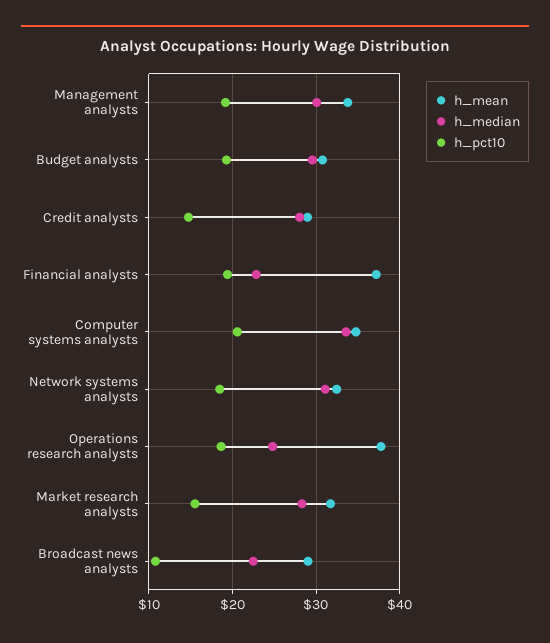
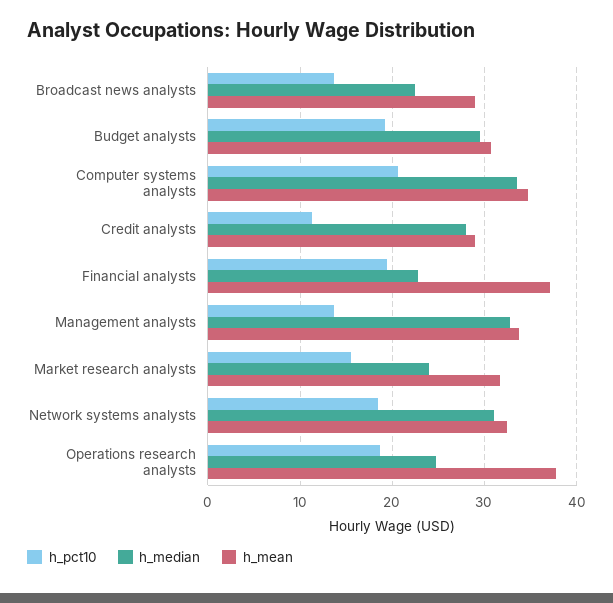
h_median, Management analysts: 30 -> 33
h_pct10, Management analysts: 19 -> 14
h_pct10, Credit analysts: 15 -> 11
h_median, Market research analysts: 28 -> 24
h_pct10, Broadcast news analysts: 11 -> 14

